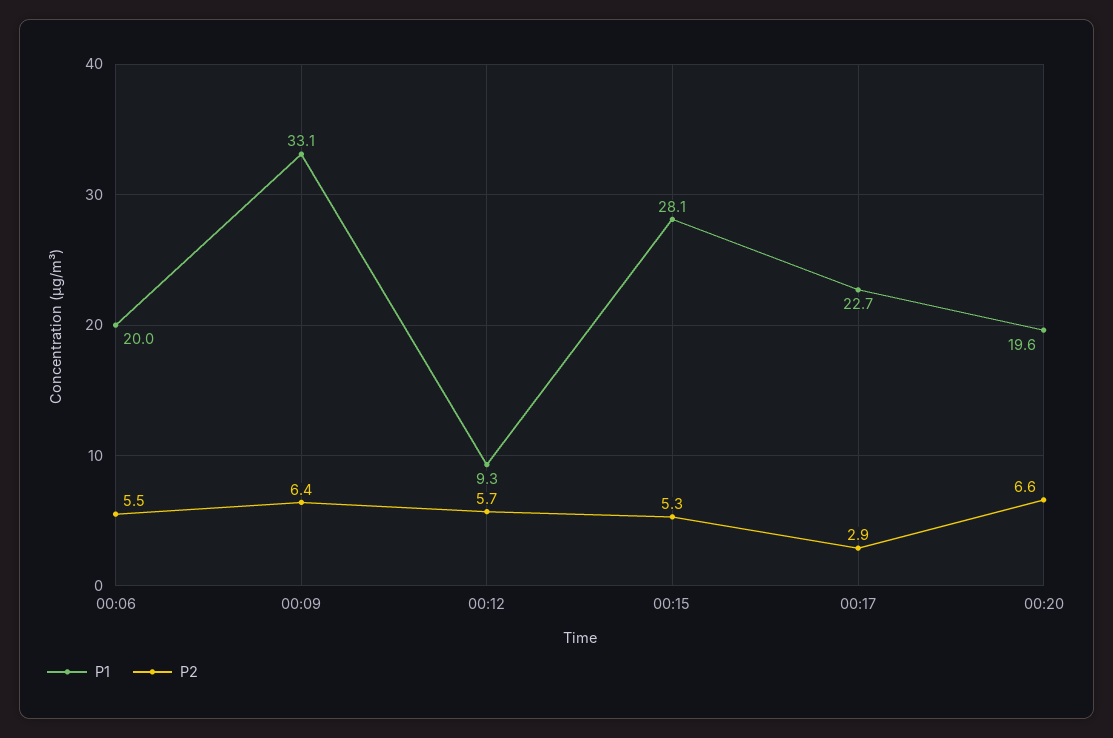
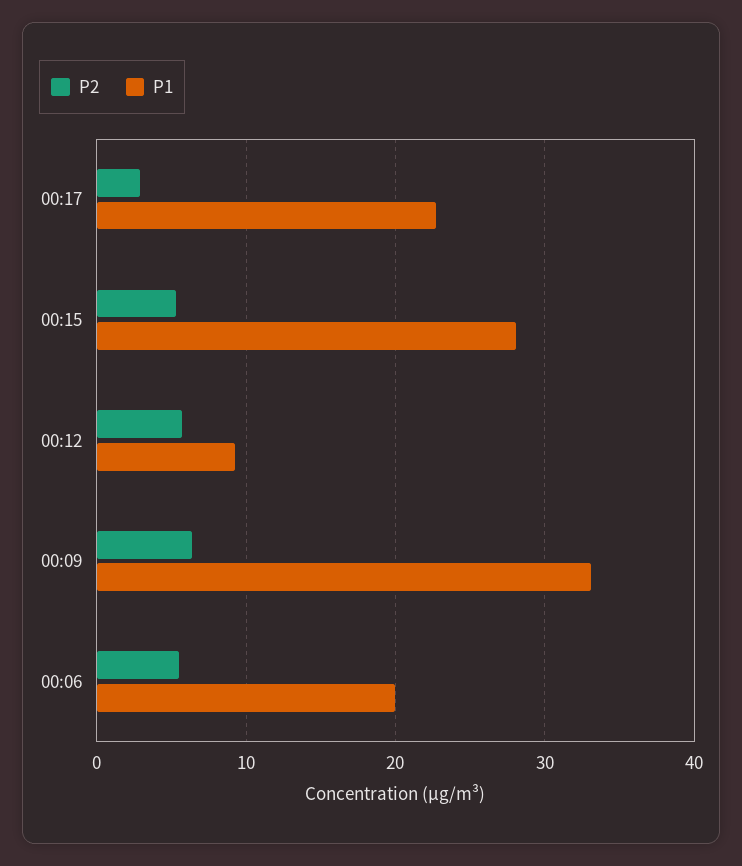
P1, 00:20: 19.6 -> none
P2, 00:20: 6.6 -> none

